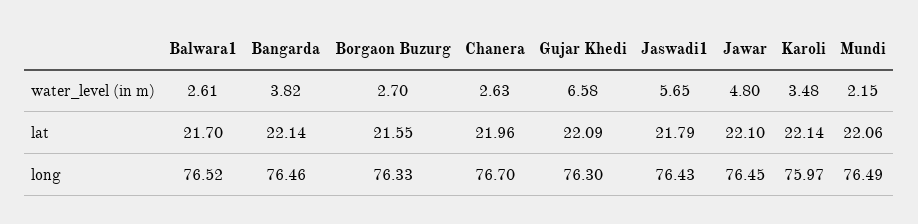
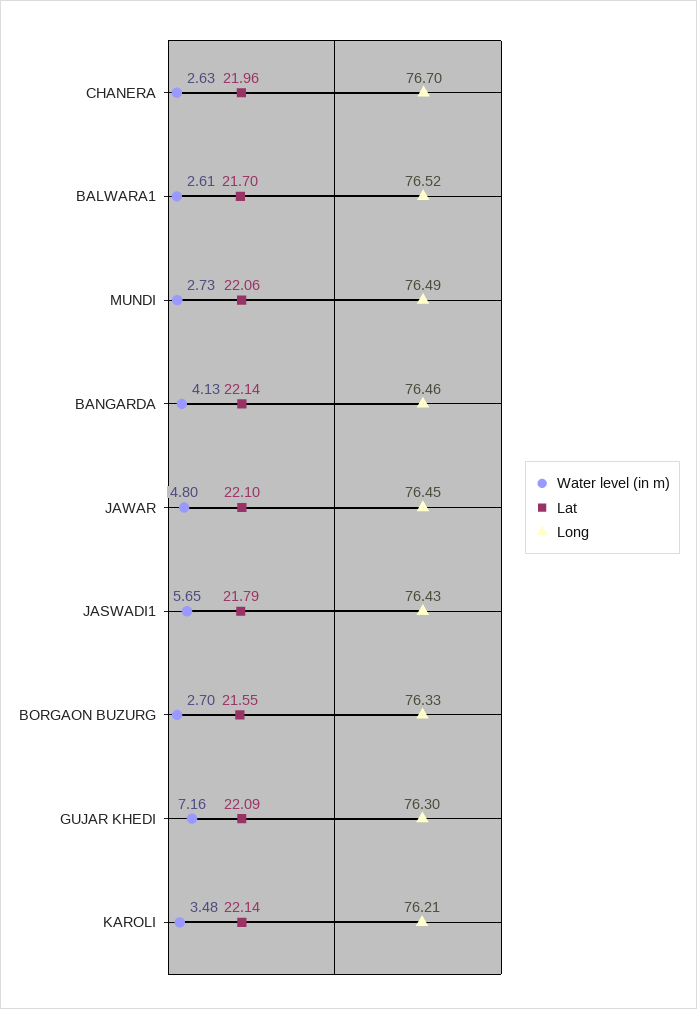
water_level (in m), Bangarda: 3.82 -> 4.13
water_level (in m), Gujar Khedi: 6.58 -> 7.16
water_level (in m), Mundi: 2.15 -> 2.73
long, Karoli: 75.97 -> 76.21

